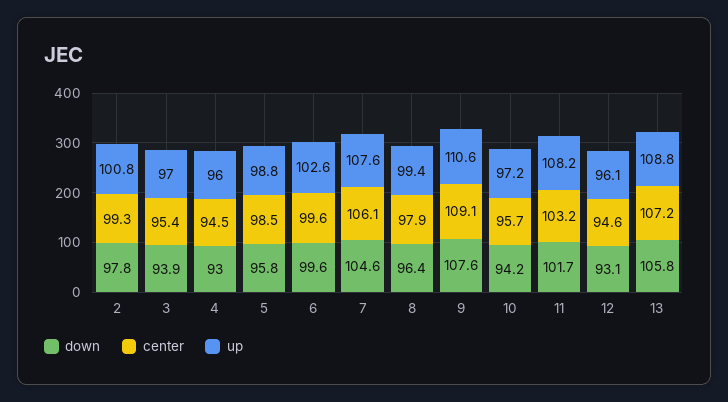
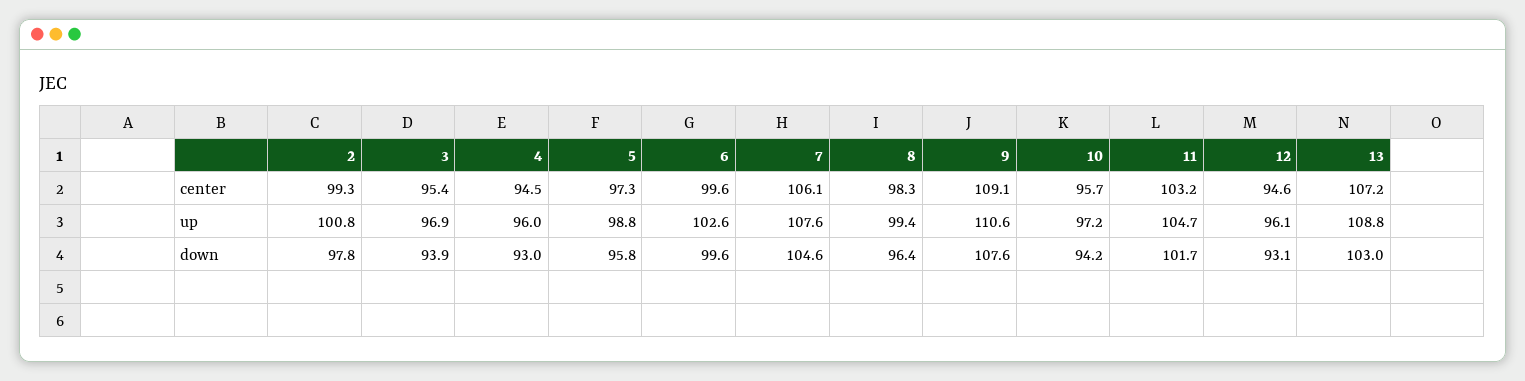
up, 3: 97 -> 96.9
center, 5: 98.5 -> 97.3
center, 8: 97.9 -> 98.3
up, 11: 108.2 -> 104.7
down, 13: 105.8 -> 103

